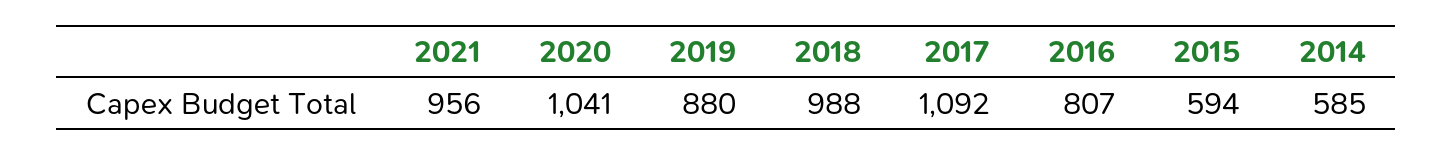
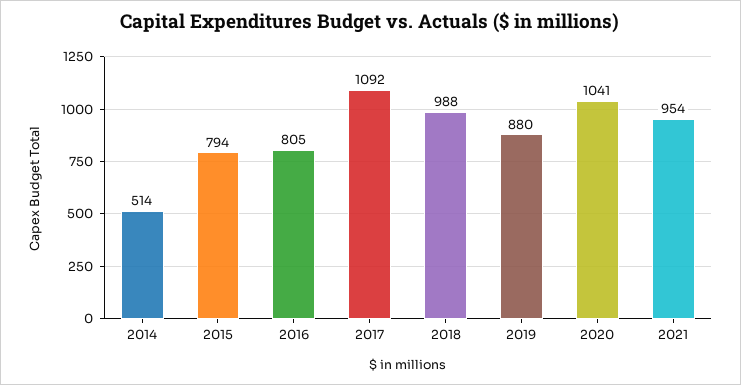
2021: 956 -> 954
2016: 807 -> 805
2015: 594 -> 794
2014: 585 -> 514

